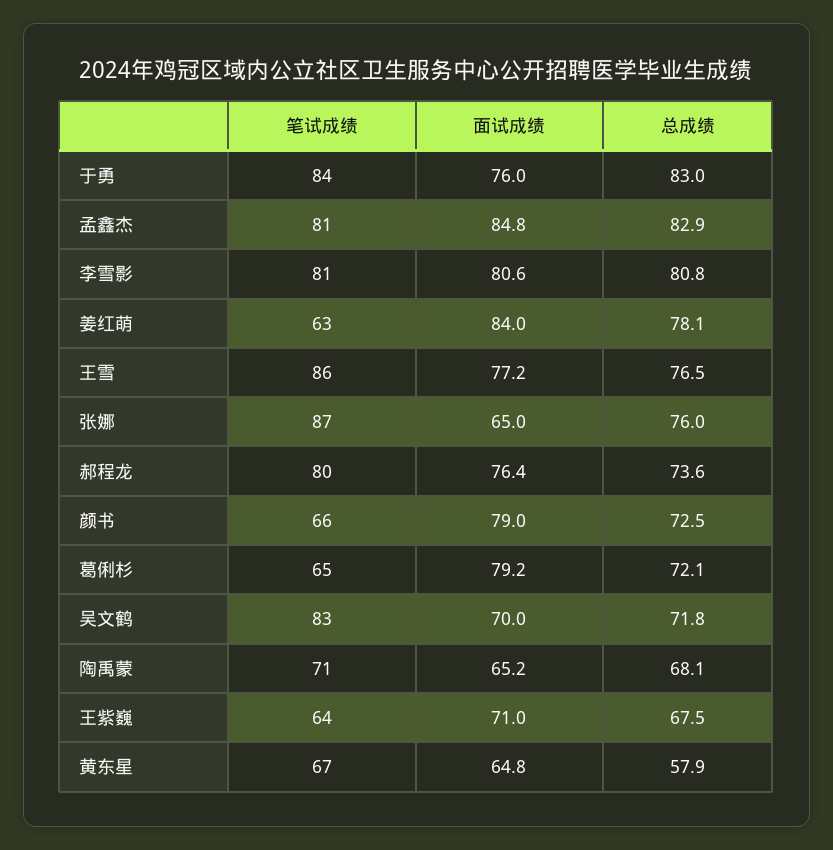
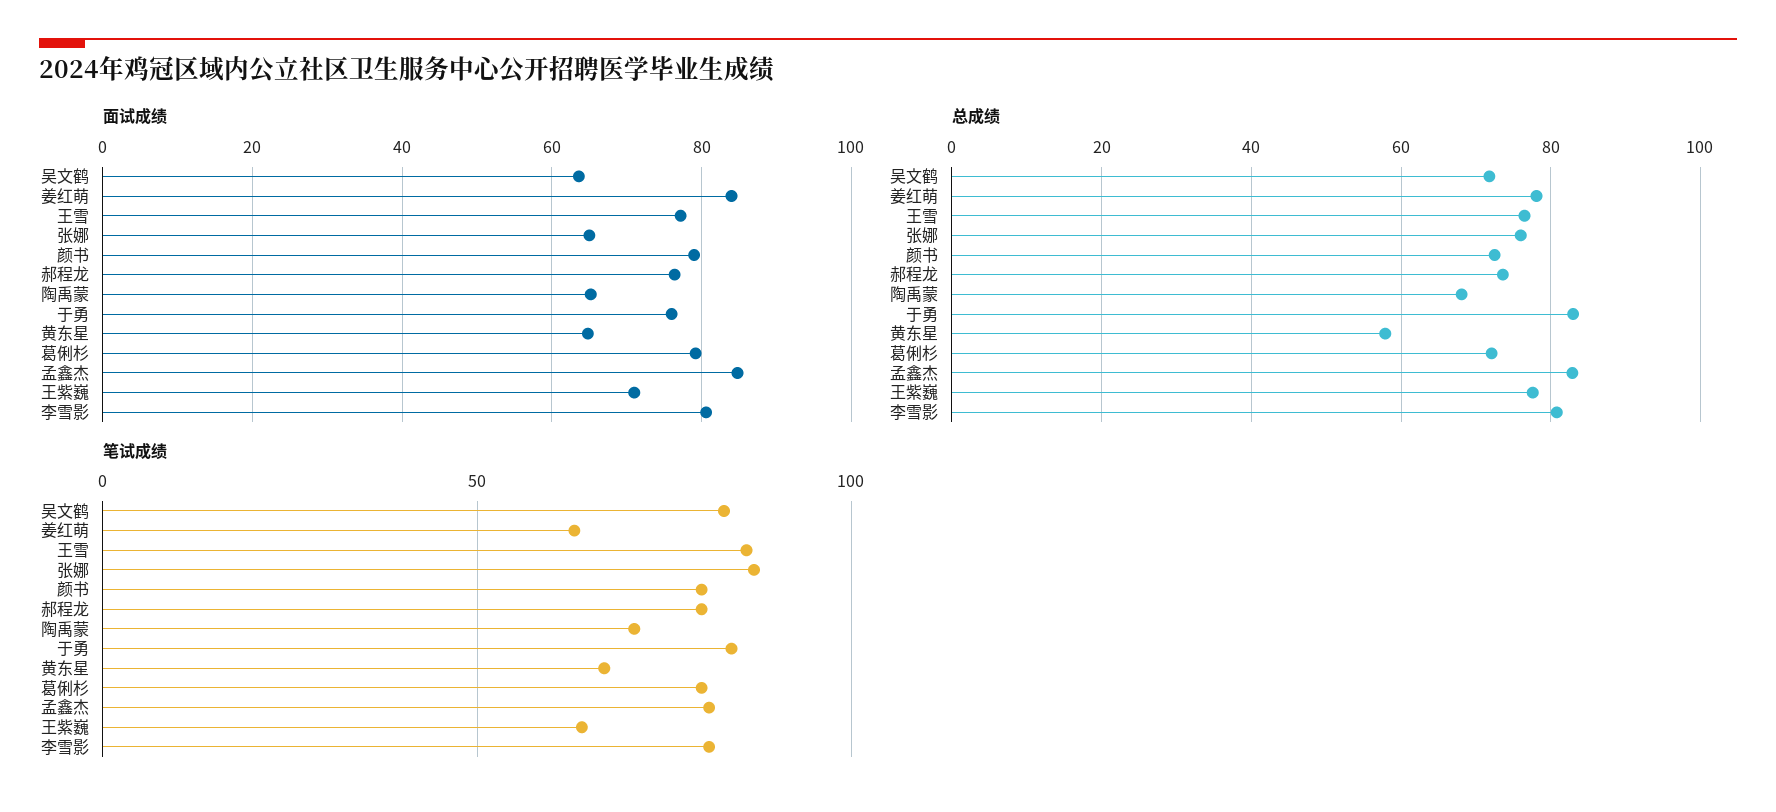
笔试成绩, 颜书: 66 -> 80
笔试成绩, 葛俐杉: 65 -> 80
面试成绩, 吴文鹤: 70 -> 64
总成绩, 王紫巍: 67.5 -> 78

